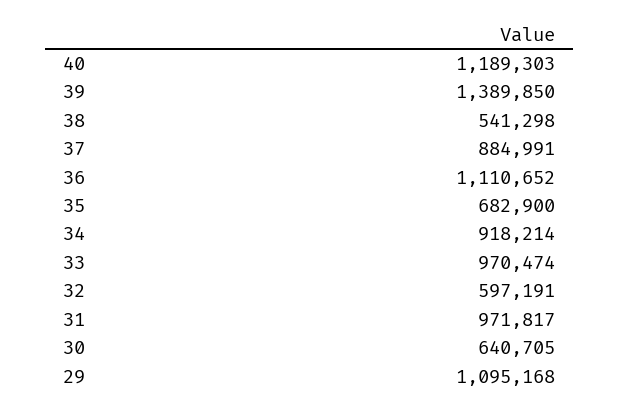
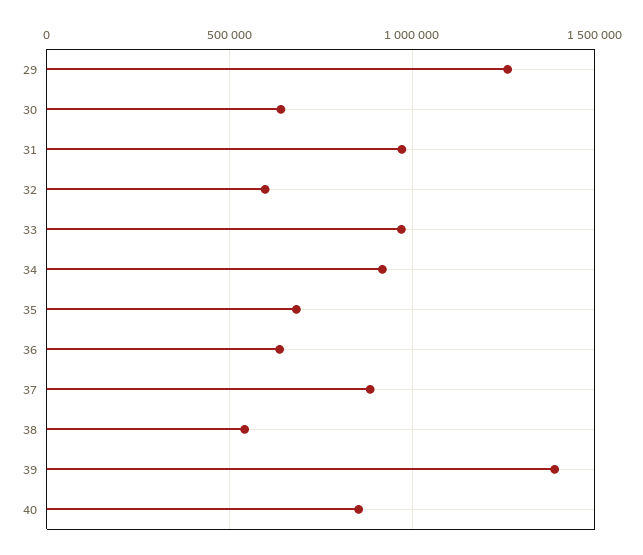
40: 1189303 -> 850000
36: 1110652 -> 650000
29: 1095168 -> 1250000

